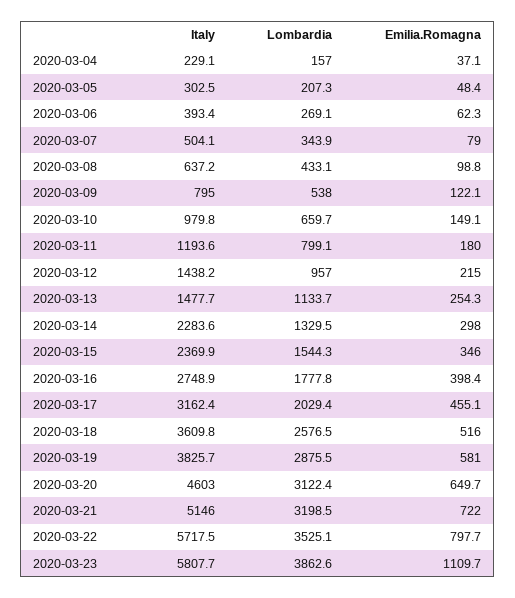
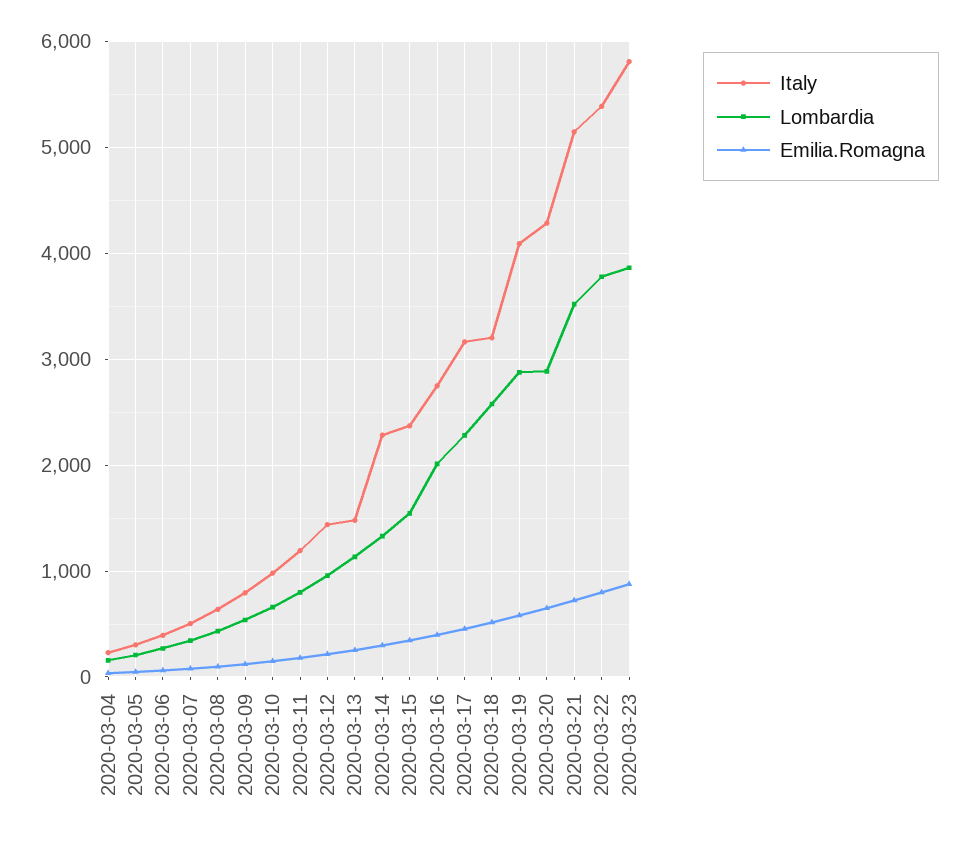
Lombardia, 2020-03-16: 1777.8 -> 2000
Lombardia, 2020-03-17: 2029.4 -> 2300
Italy, 2020-03-18: 3609.8 -> 3200
Italy, 2020-03-19: 3825.7 -> 4100
Italy, 2020-03-20: 4603 -> 4300
Lombardia, 2020-03-20: 3122.4 -> 2900
Lombardia, 2020-03-21: 3198.5 -> 3500
Italy, 2020-03-22: 5717.5 -> 5400
Lombardia, 2020-03-22: 3525.1 -> 3800
Emilia.Romagna, 2020-03-23: 1109.7 -> 900

